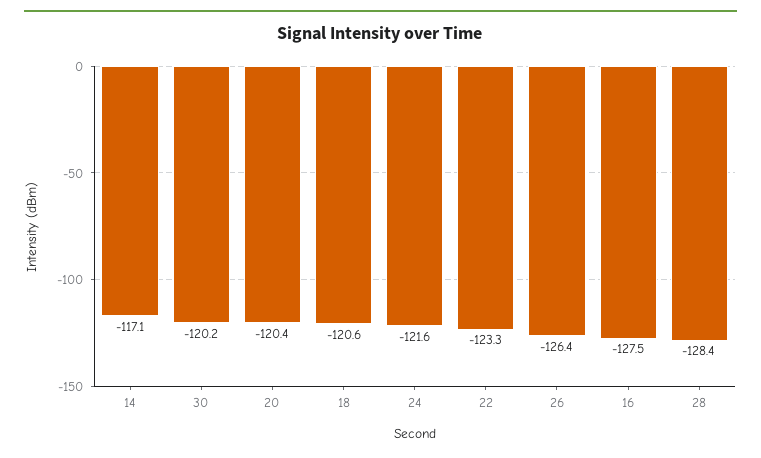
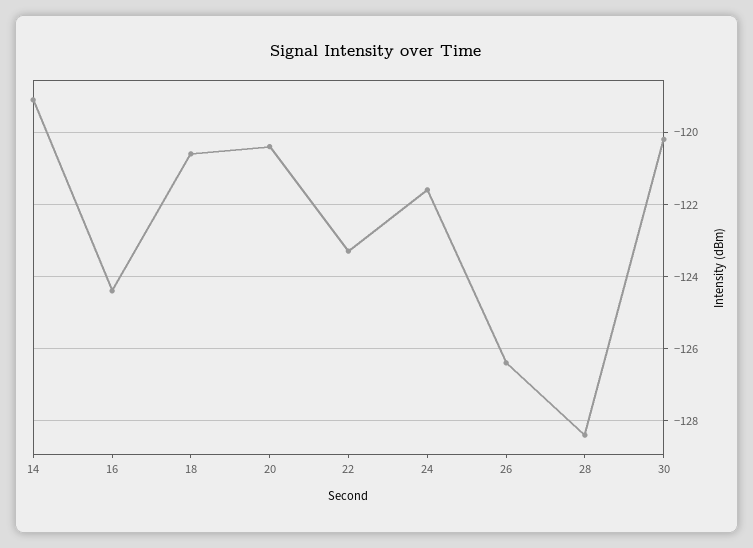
14: -117.1 -> -119
16: -127.5 -> -124.5

